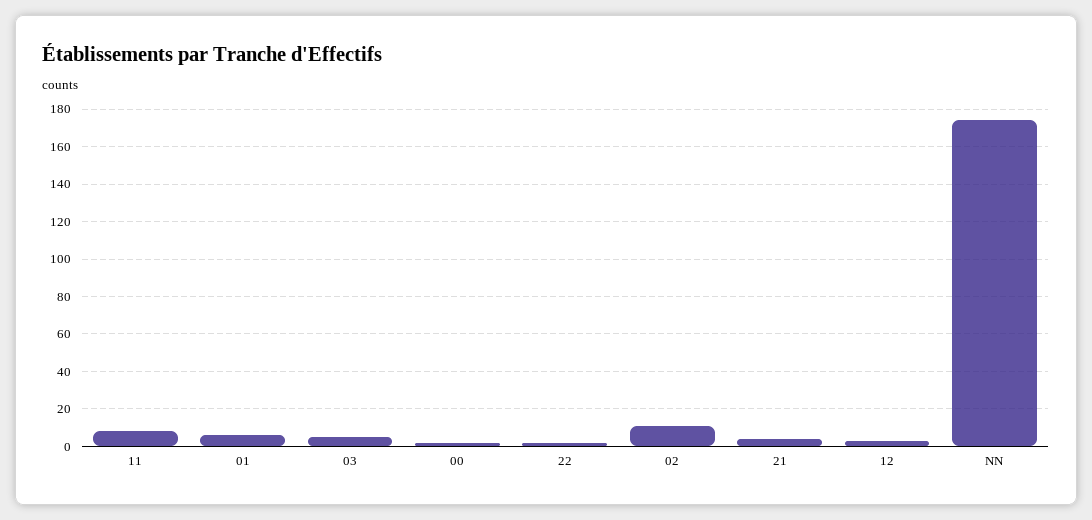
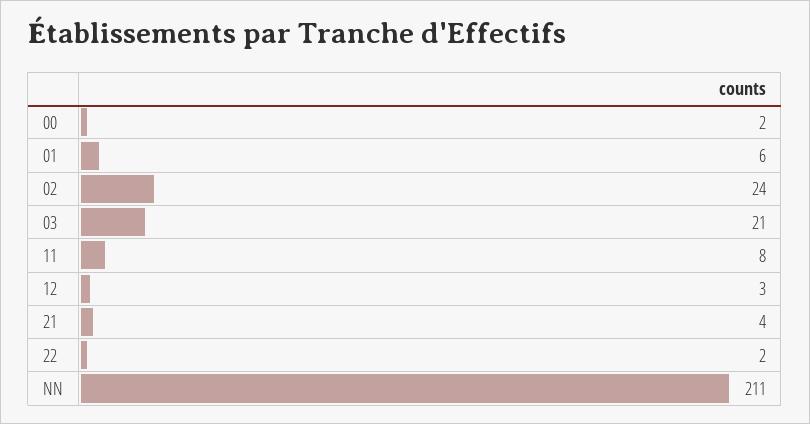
03: 5 -> 21
02: 10 -> 24
NN: 175 -> 211

